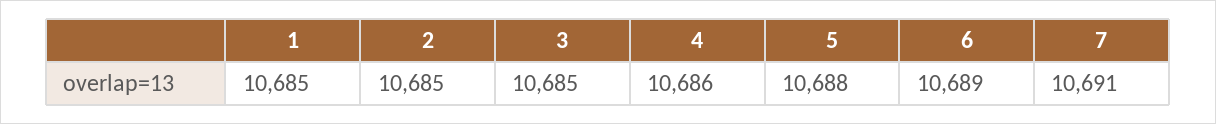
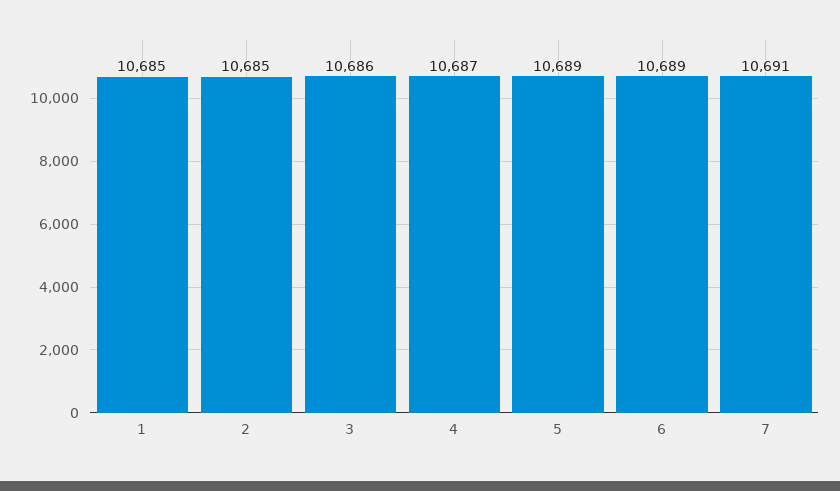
3: 10685 -> 10686
4: 10686 -> 10687
5: 10688 -> 10689

